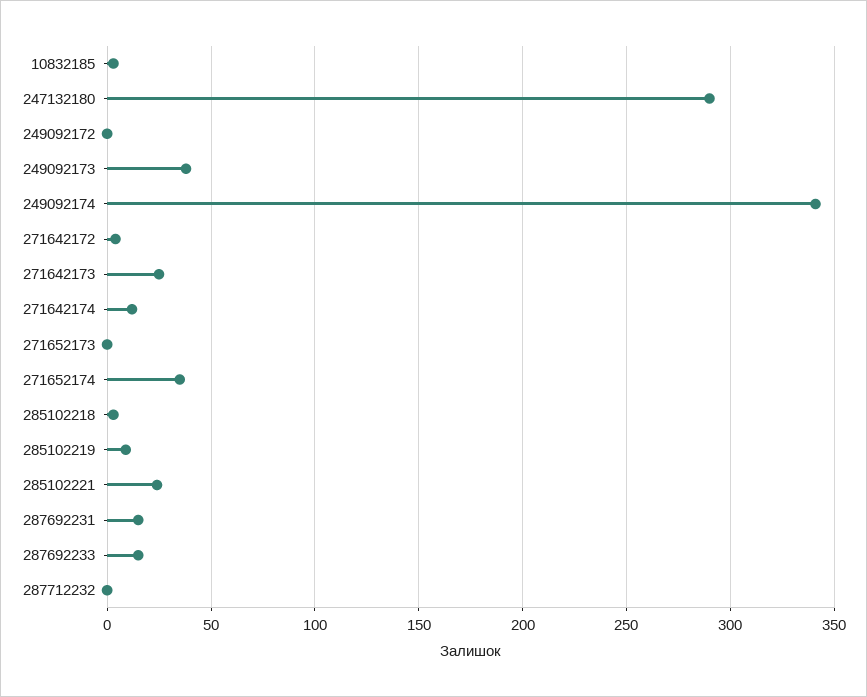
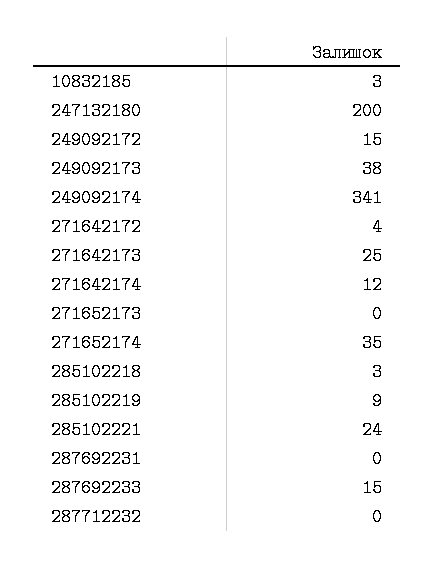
247132180: 290 -> 200
249092172: 0 -> 15
287692231: 15 -> 0

